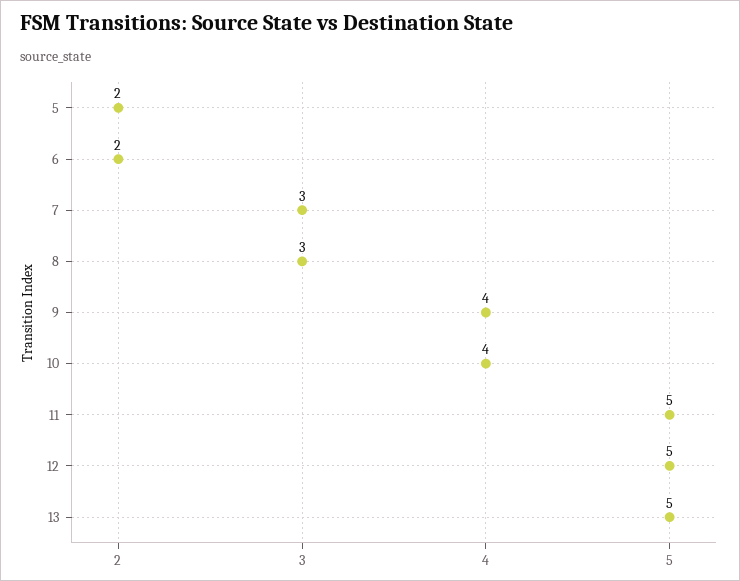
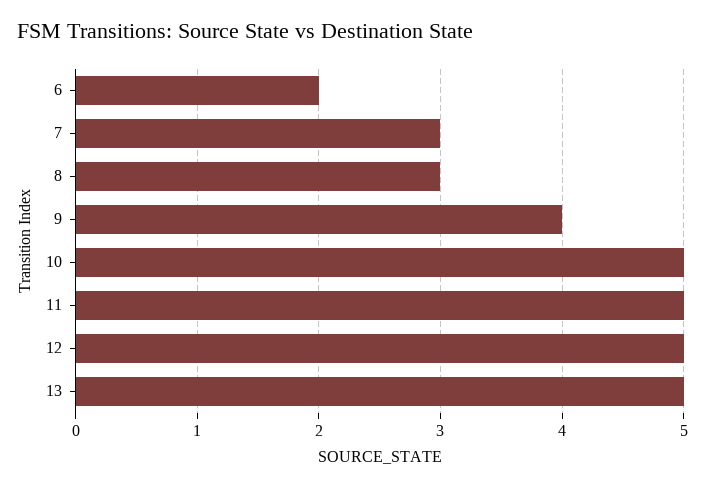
5: 2 -> none
10: 4 -> 5

